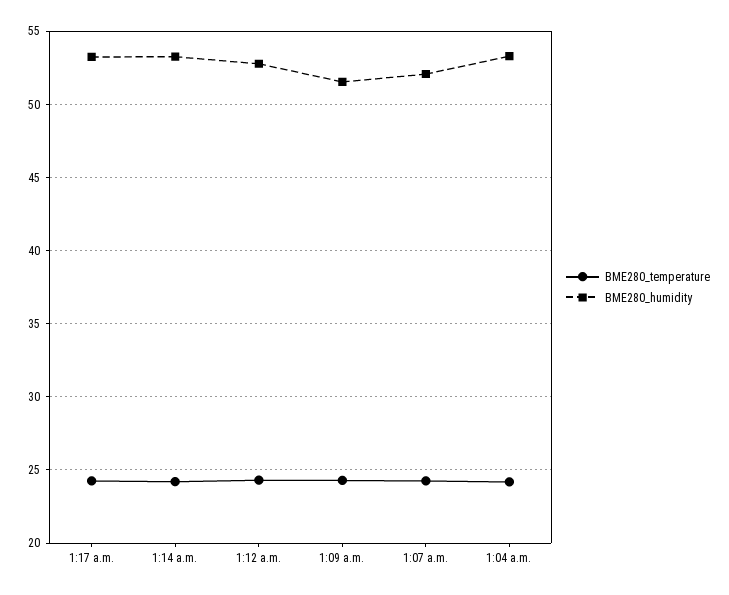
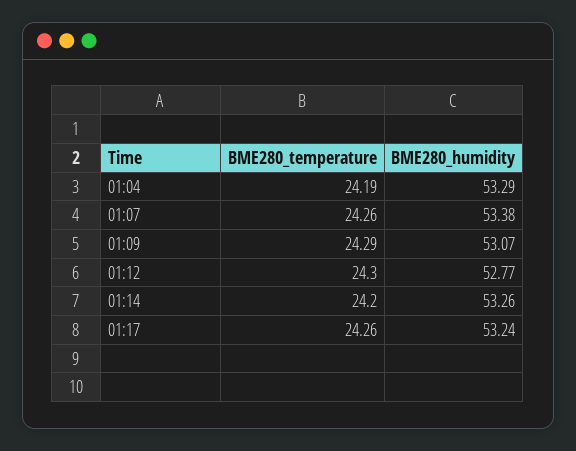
BME280_humidity, 1:09 a.m.: 51.5 -> 53.07
BME280_humidity, 1:07 a.m.: 52 -> 53.38

